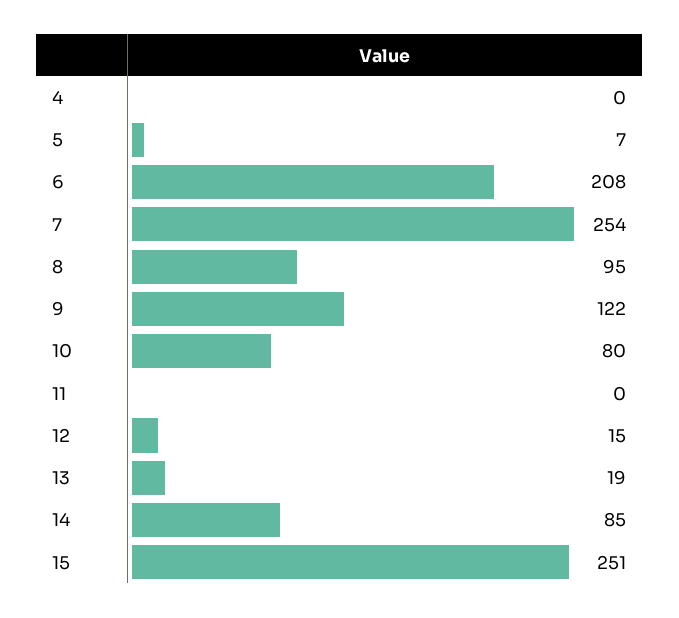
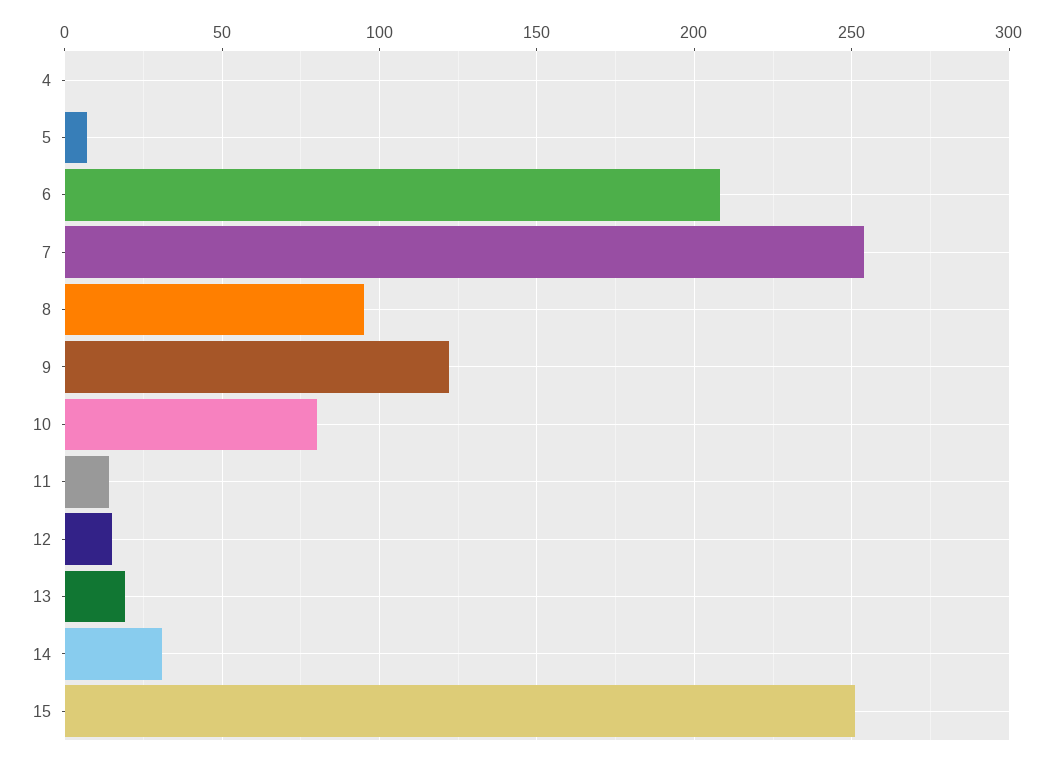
11: 0 -> 15
14: 85 -> 30

